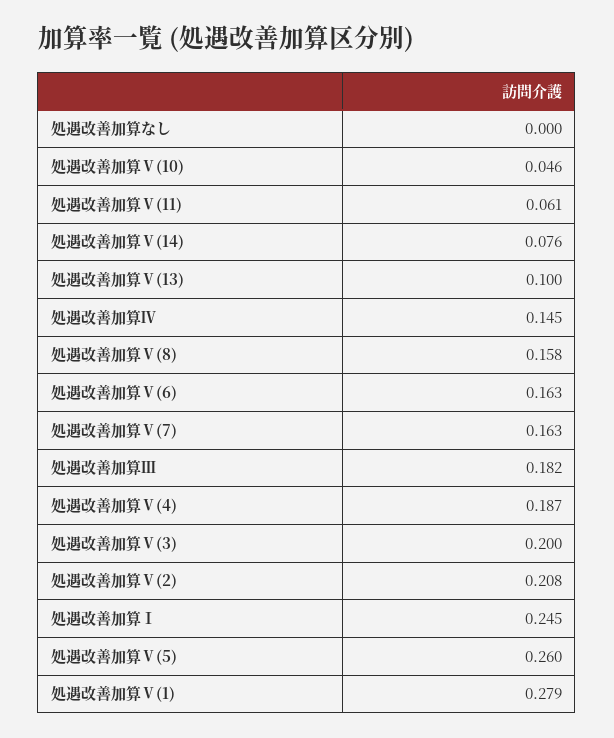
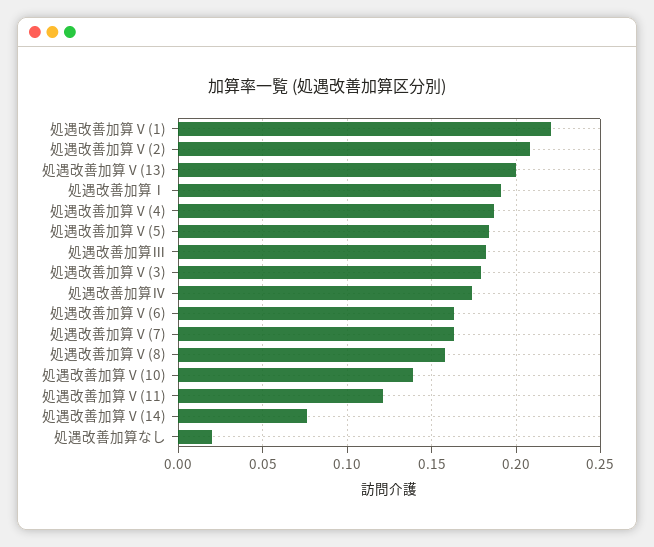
処遇改善加算なし: 0 -> 0.02
処遇改善加算Ⅴ(10): 0.046 -> 0.14
処遇改善加算Ⅴ(11): 0.061 -> 0.12
処遇改善加算Ⅴ(13): 0.1 -> 0.2
処遇改善加算Ⅳ: 0.145 -> 0.175
処遇改善加算Ⅴ(3): 0.2 -> 0.18
処遇改善加算Ⅰ: 0.245 -> 0.19
処遇改善加算Ⅴ(5): 0.26 -> 0.185
処遇改善加算Ⅴ(1): 0.279 -> 0.22

